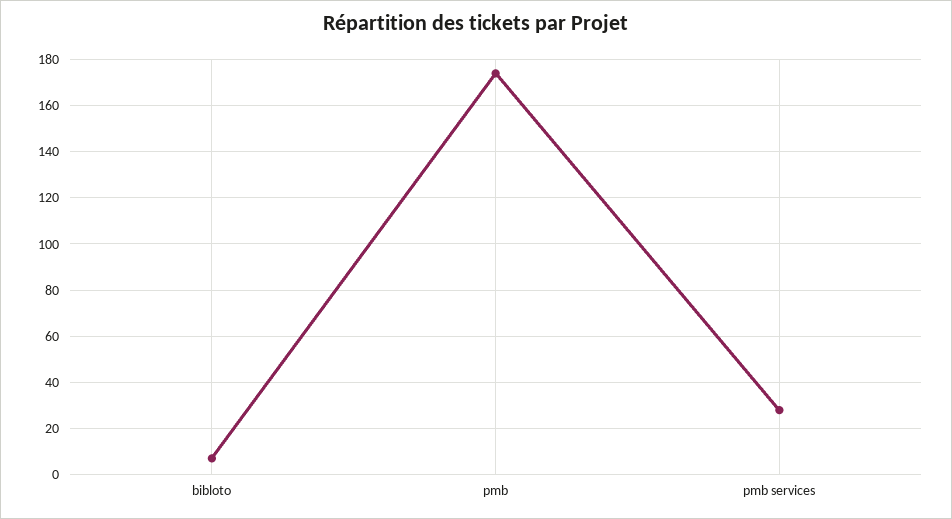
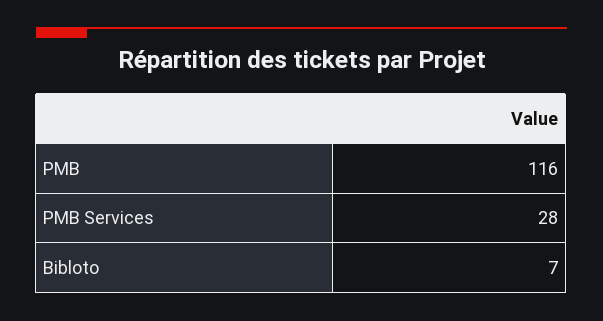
pmb: 175 -> 116

